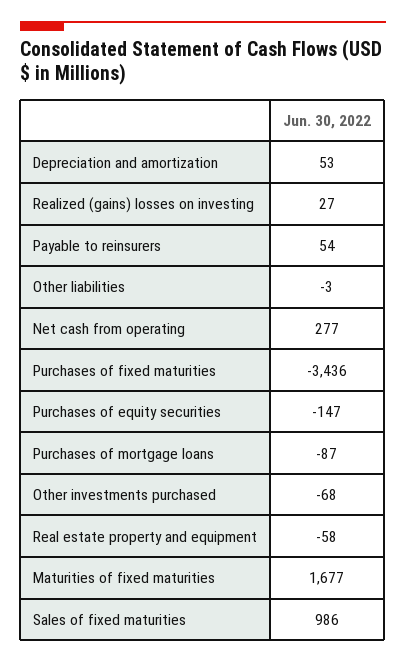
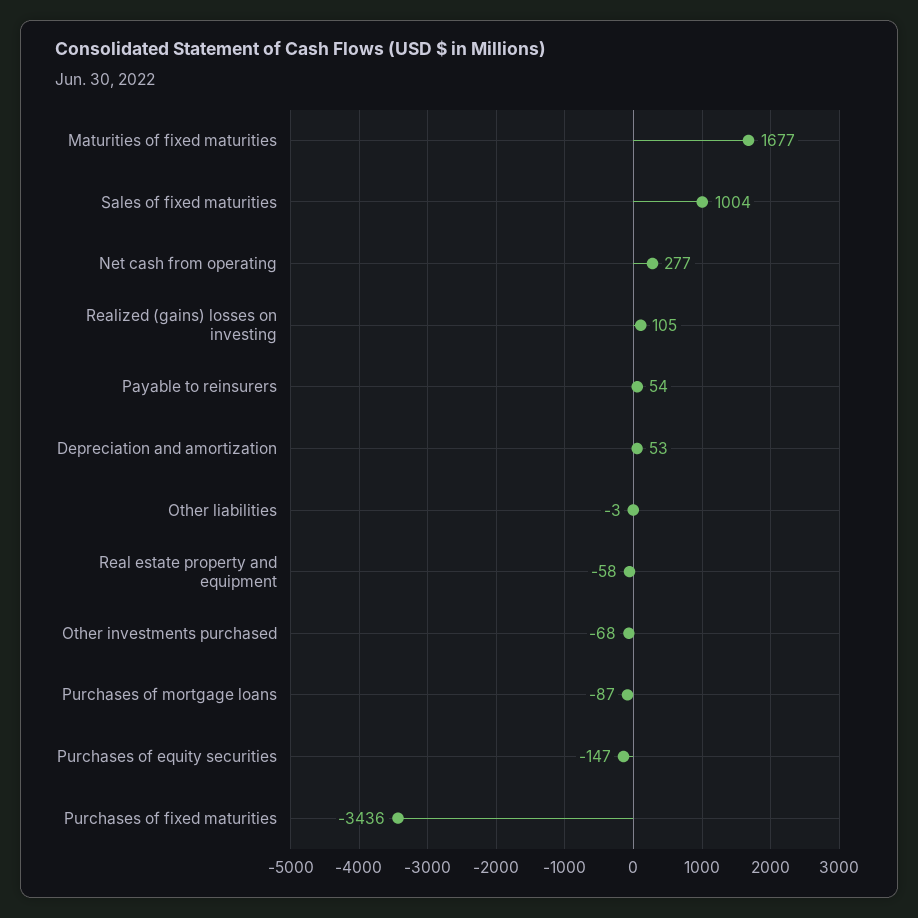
Realized (gains) losses on investing: 27 -> 105
Sales of fixed maturities: 986 -> 1004

